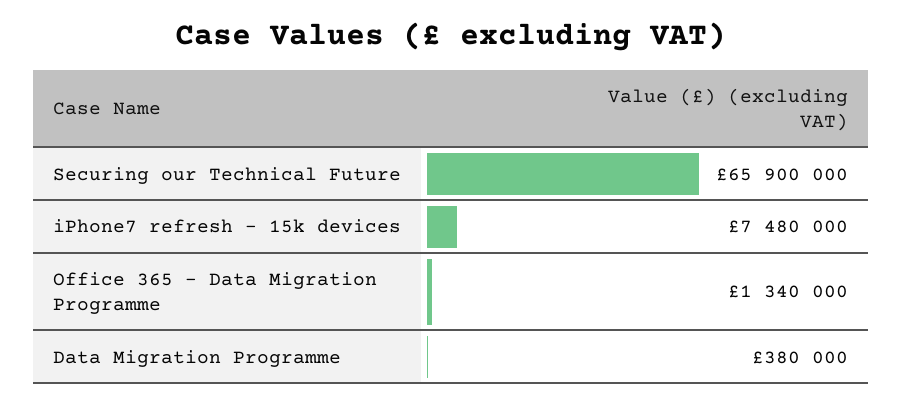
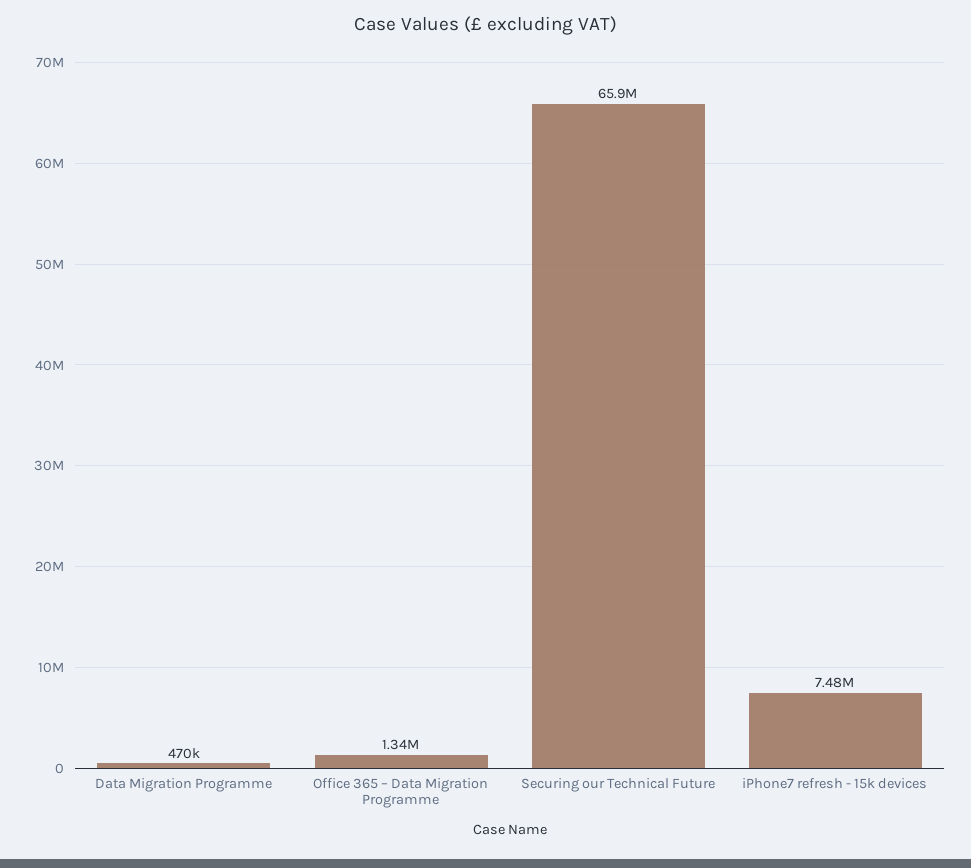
Data Migration Programme: 380000 -> 470000

